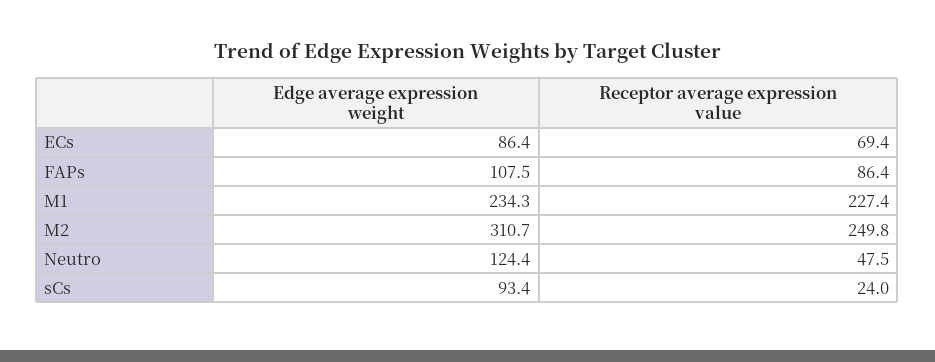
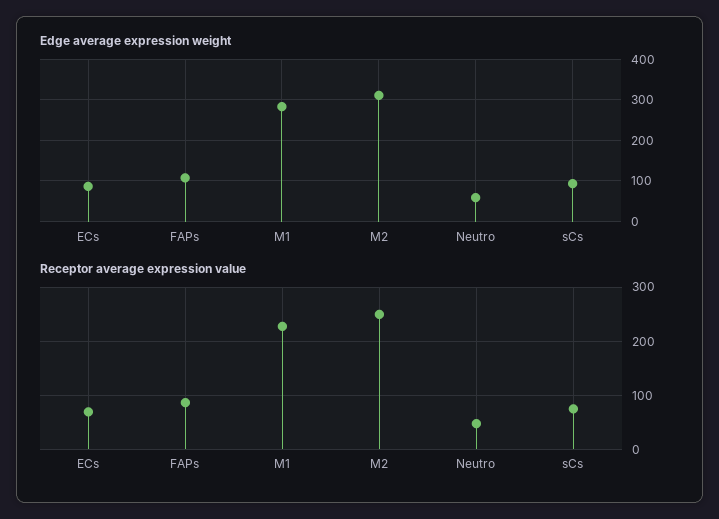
Edge average expression weight, M1: 234.3 -> 280
Edge average expression weight, Neutro: 124.4 -> 60
Receptor average expression value, sCs: 24 -> 80

